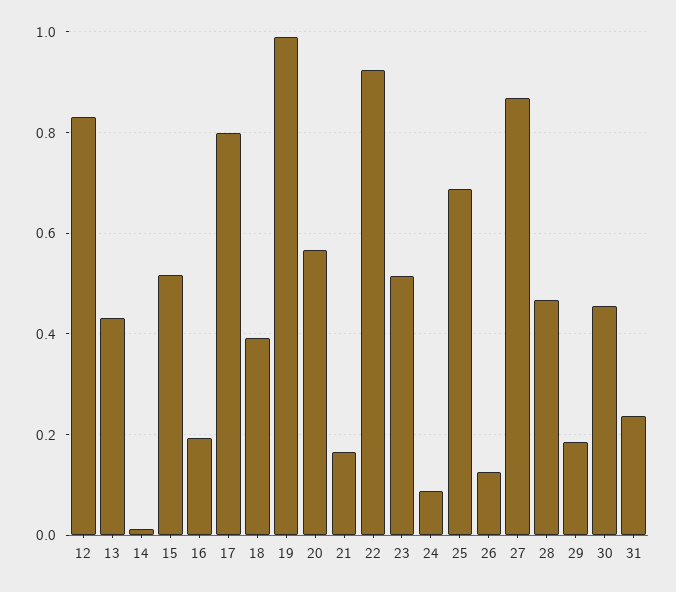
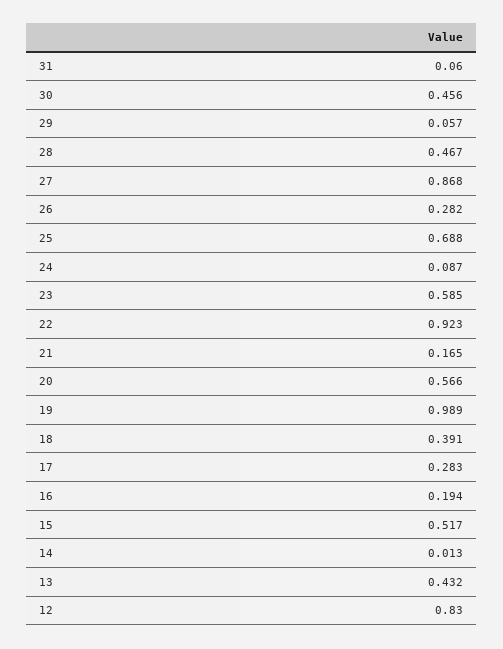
17: 0.8 -> 0.283
23: 0.52 -> 0.585
26: 0.12 -> 0.282
29: 0.18 -> 0.057
31: 0.24 -> 0.06

